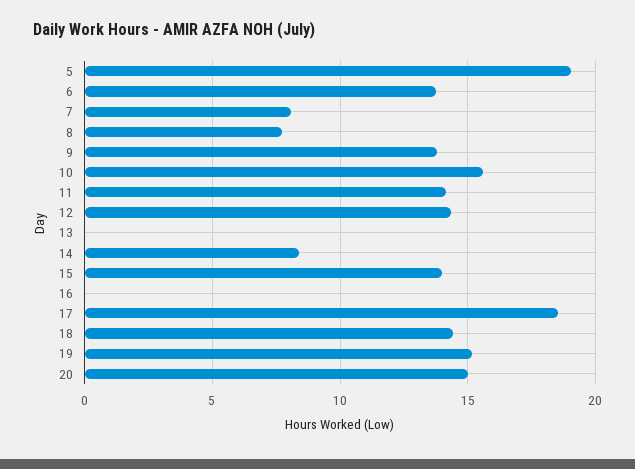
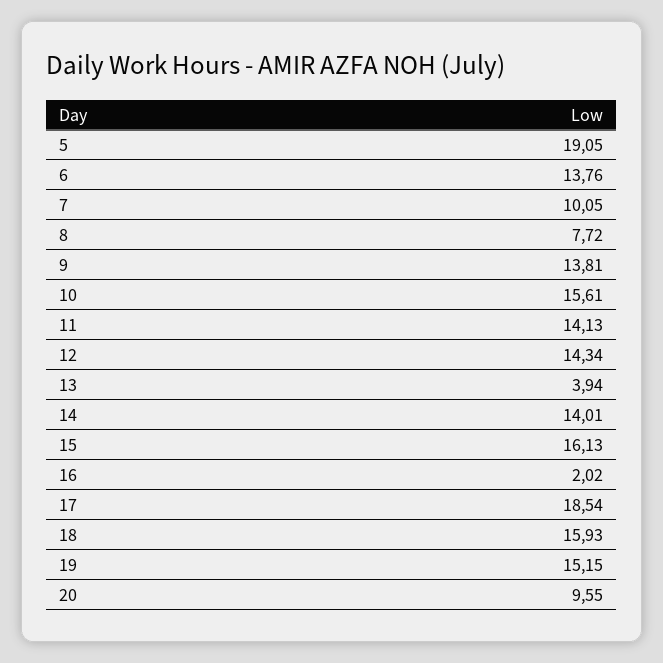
7: 8 -> 10.05
13: 0 -> 3.94
14: 8.5 -> 14.01
15: 14 -> 16.13
16: 0 -> 2.02
18: 14.5 -> 15.93
20: 15 -> 9.55

